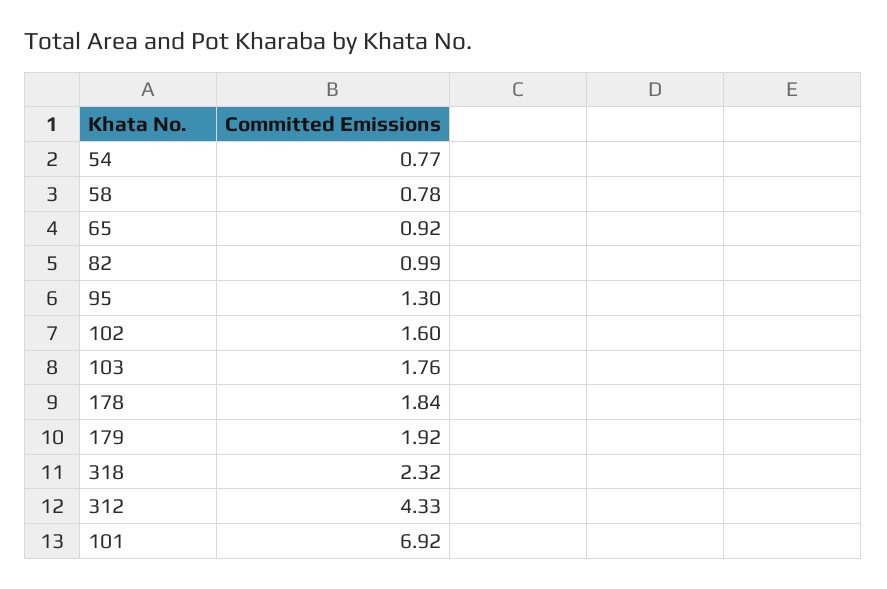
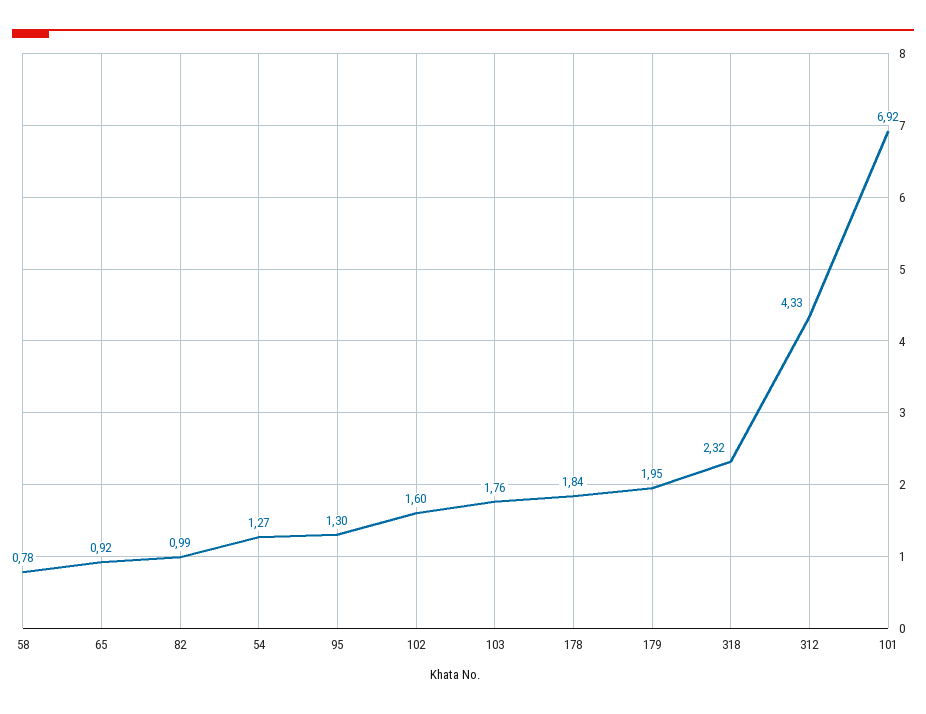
54: 0.77 -> 1.27
179: 1.92 -> 1.95

